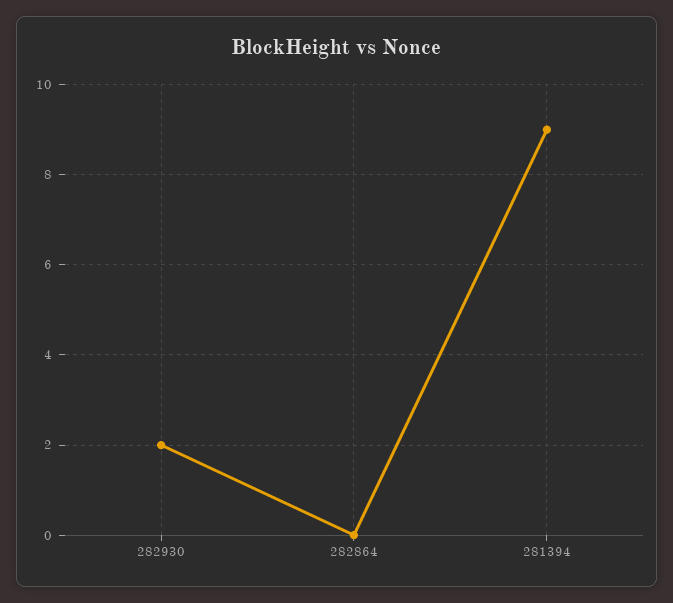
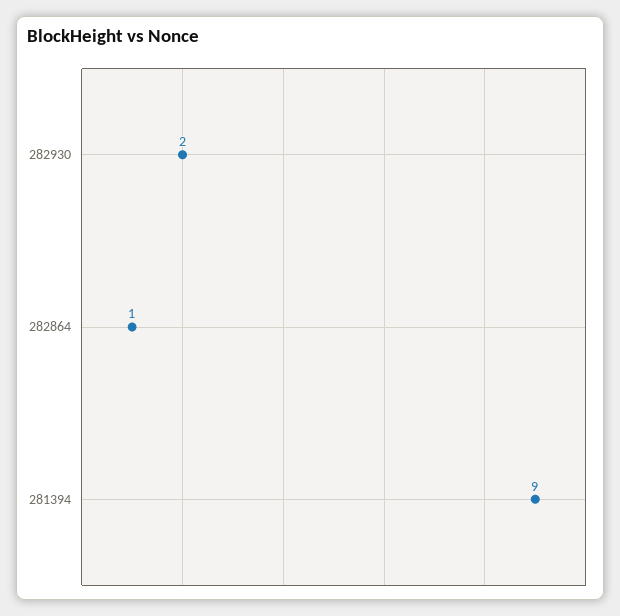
282864: 0 -> 1

